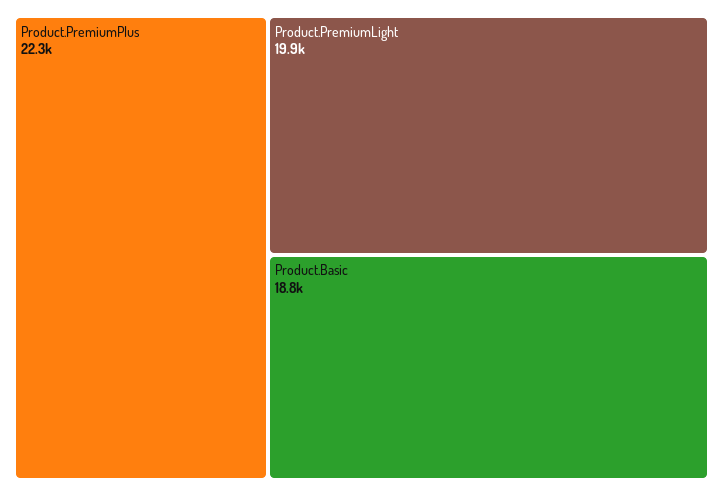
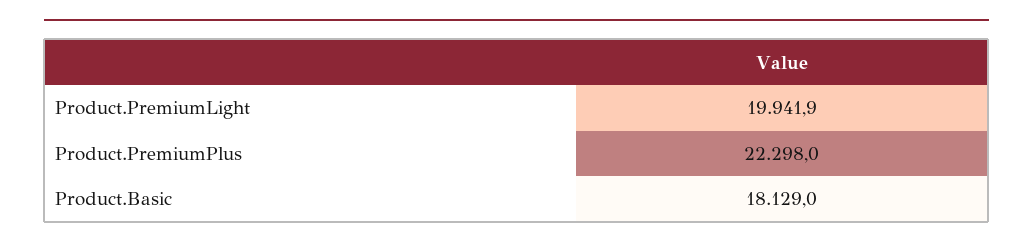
Product.Basic: 18800 -> 18129

